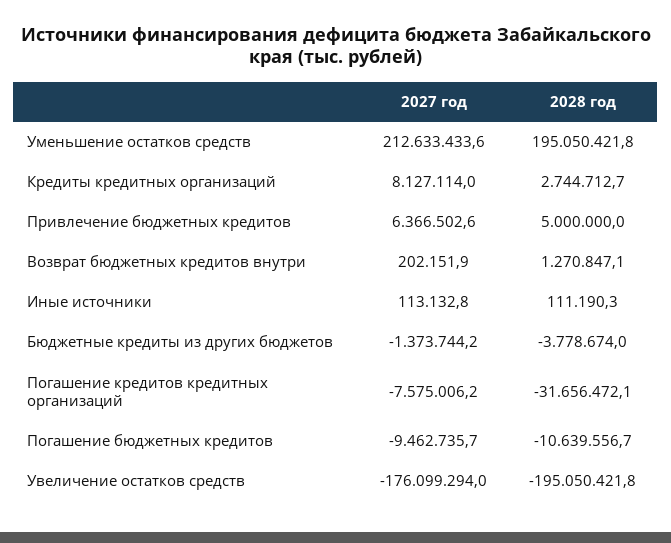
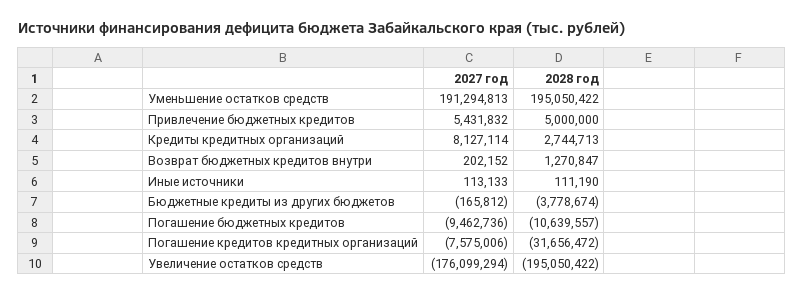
2027 год, Уменьшение остатков средств: 212633433.6 -> 191294813
2027 год, Привлечение бюджетных кредитов: 6366502.6 -> 5431832
2027 год, Бюджетные кредиты из других бюджетов: -1373744.2 -> -165812

